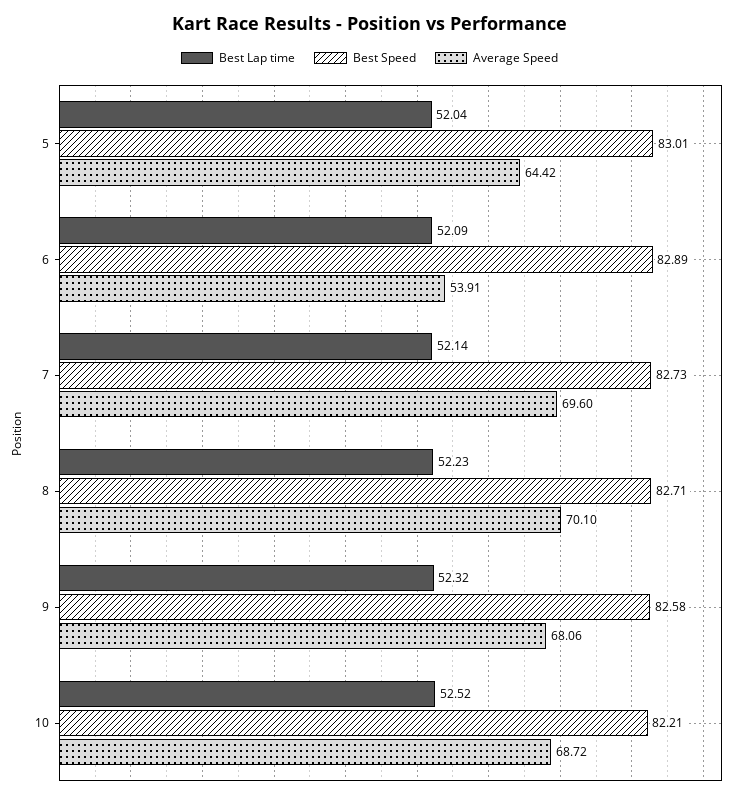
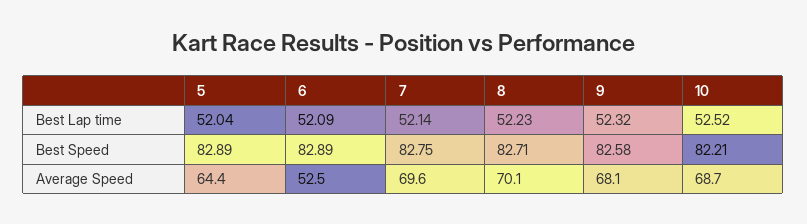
Best Speed, 5: 83.01 -> 82.89
Average Speed, 6: 53.91 -> 52.5
Best Speed, 7: 82.73 -> 82.75

